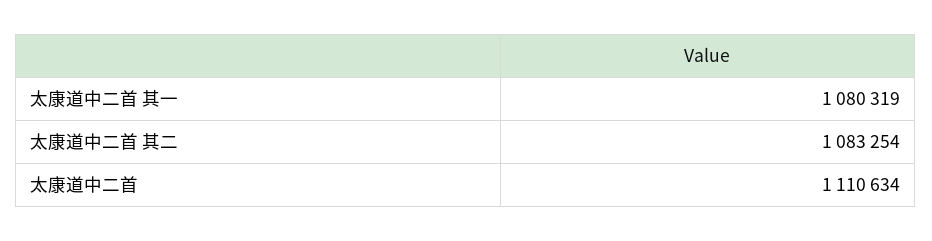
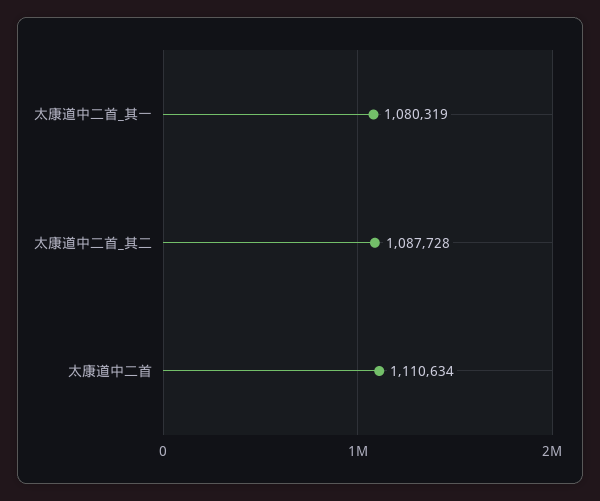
太康道中二首 其二: 1083254 -> 1087728

